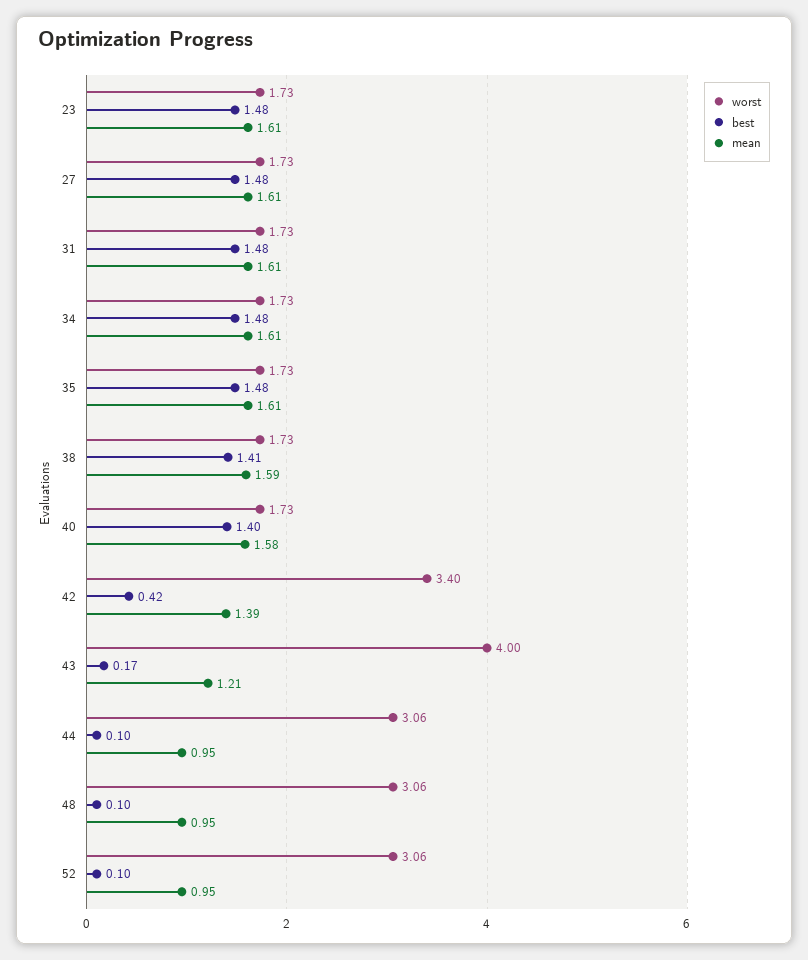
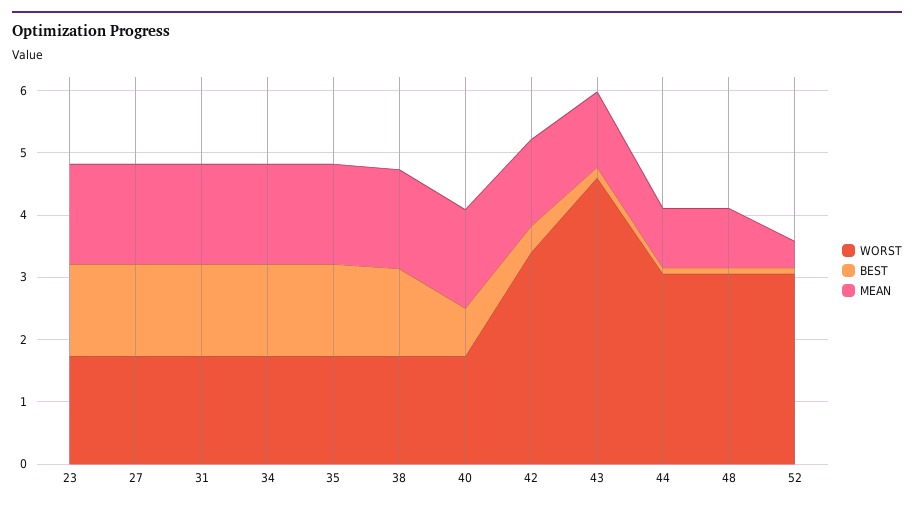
best, 40: 1.4 -> 0.8
worst, 43: 4 -> 4.6
mean, 52: 0.95 -> 0.4

